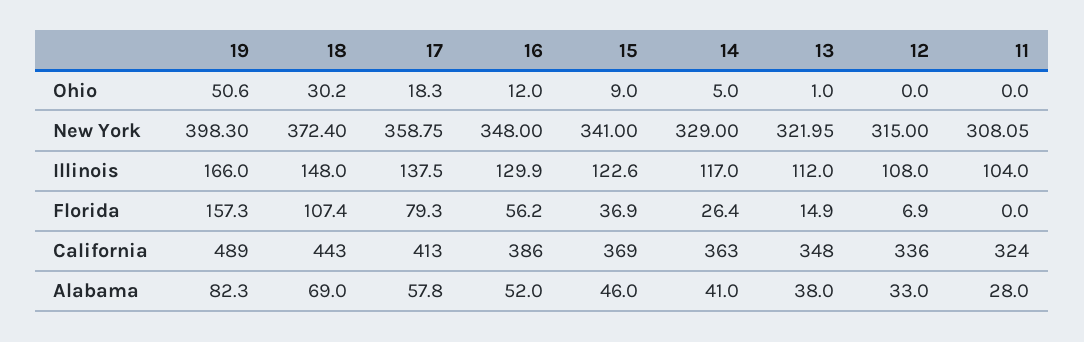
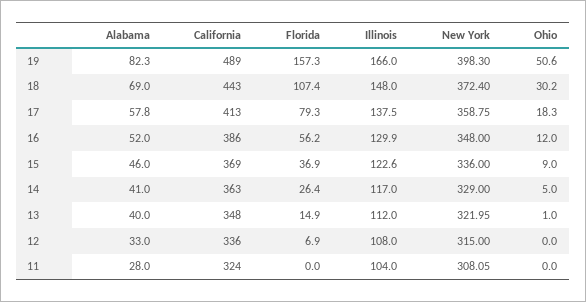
15, New York: 341 -> 336
13, Alabama: 38 -> 40

